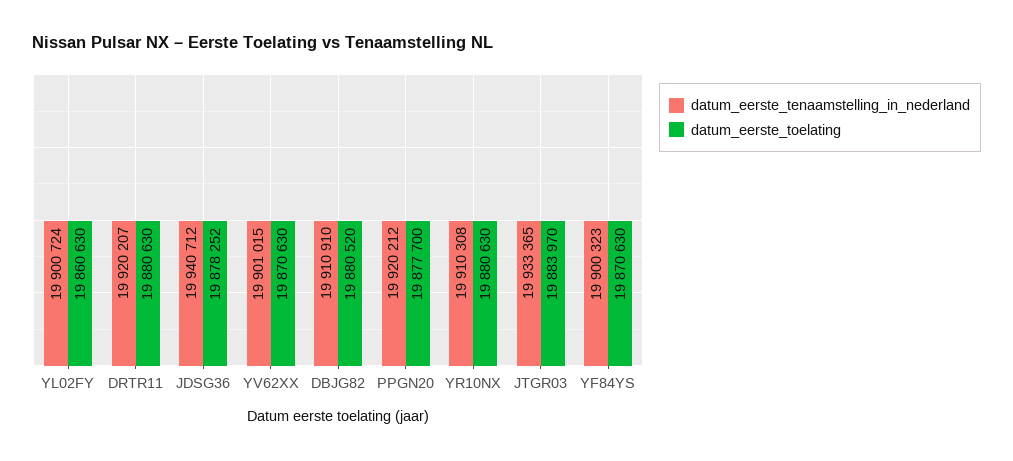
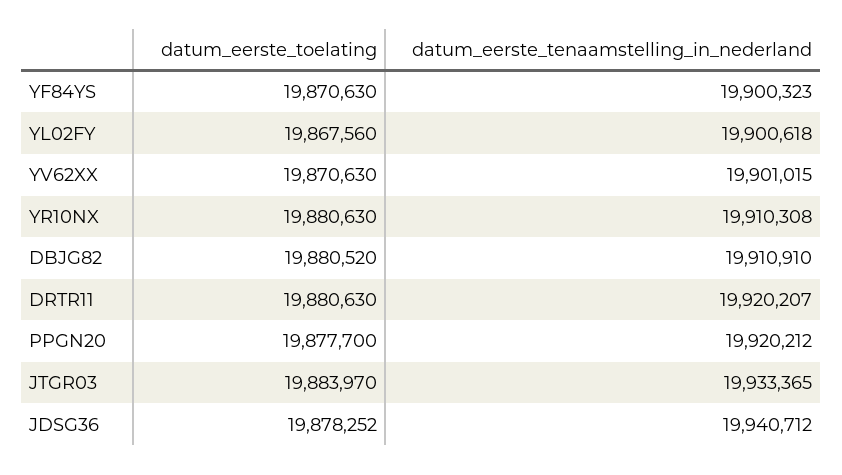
datum_eerste_tenaamstelling_in_nederland, YL02FY: 19900724 -> 19900618
datum_eerste_toelating, YL02FY: 19860630 -> 19867560

